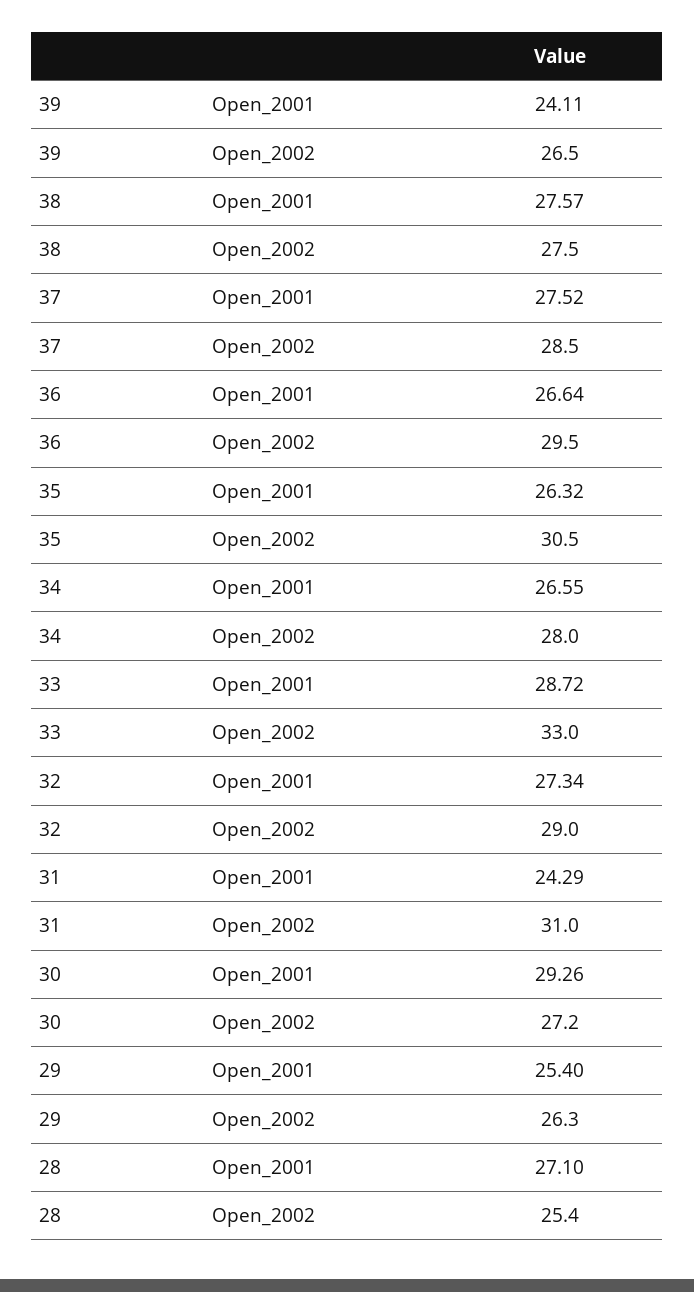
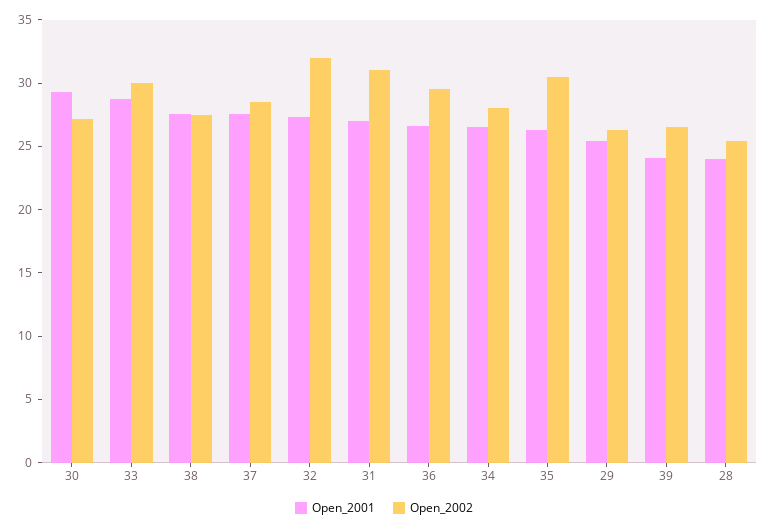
Open_2002, 33: 33 -> 30
Open_2002, 32: 29 -> 32
Open_2001, 31: 24.29 -> 27
Open_2001, 28: 27.1 -> 24

